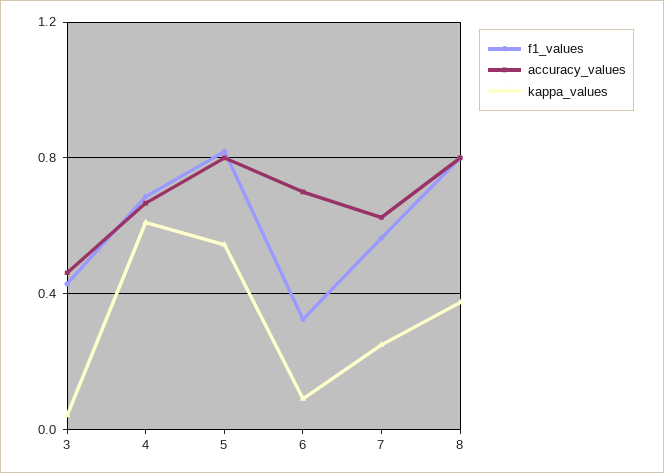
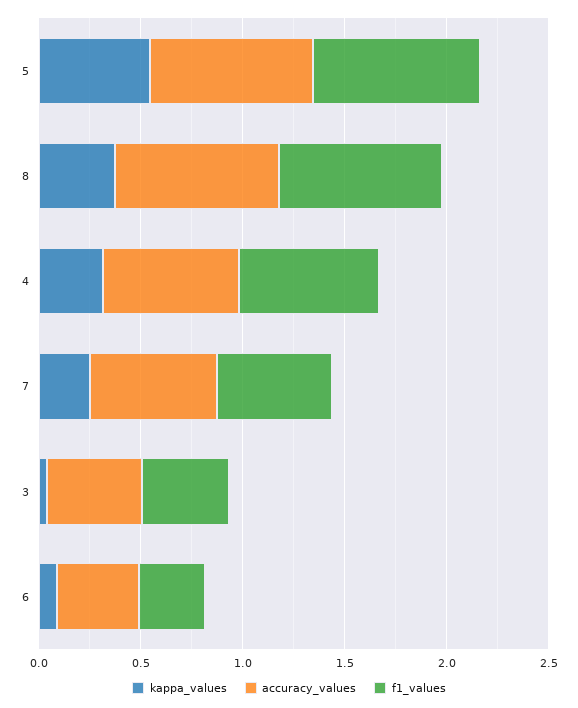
kappa_values, 4: 0.6 -> 0.3
accuracy_values, 6: 0.7 -> 0.4

